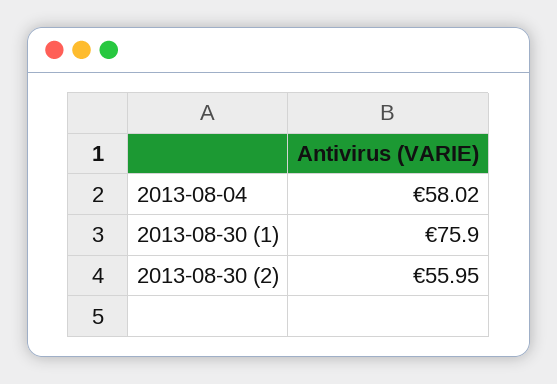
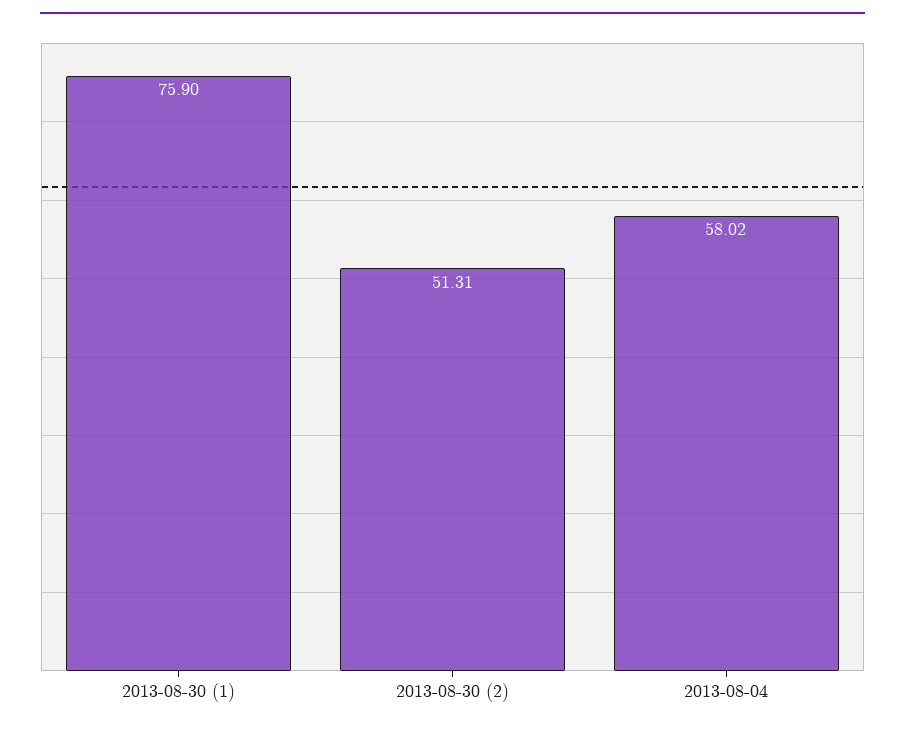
2013-08-30 (2): 55.95 -> 51.31

